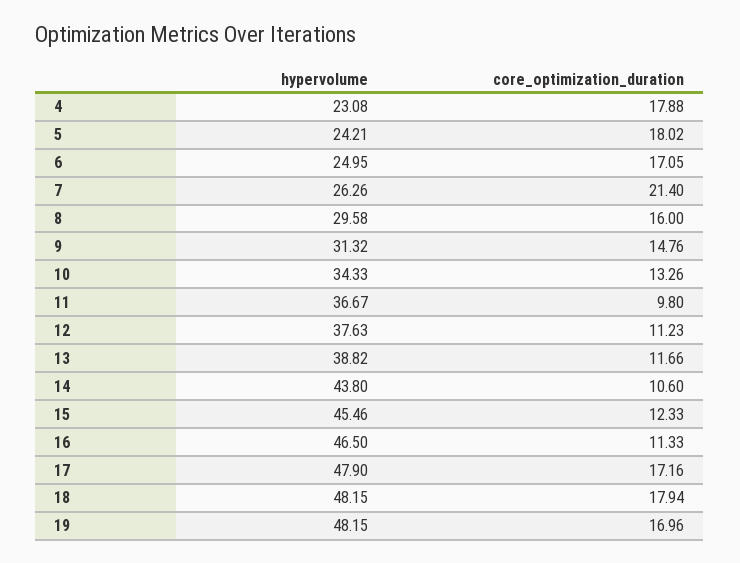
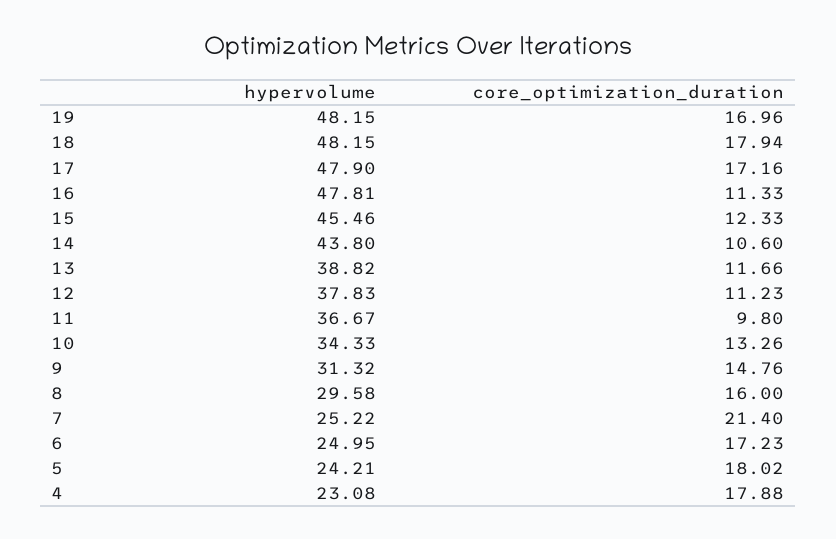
core_optimization_duration, 6: 17.05 -> 17.23
hypervolume, 7: 26.26 -> 25.22
hypervolume, 12: 37.63 -> 37.83
hypervolume, 16: 46.5 -> 47.81

